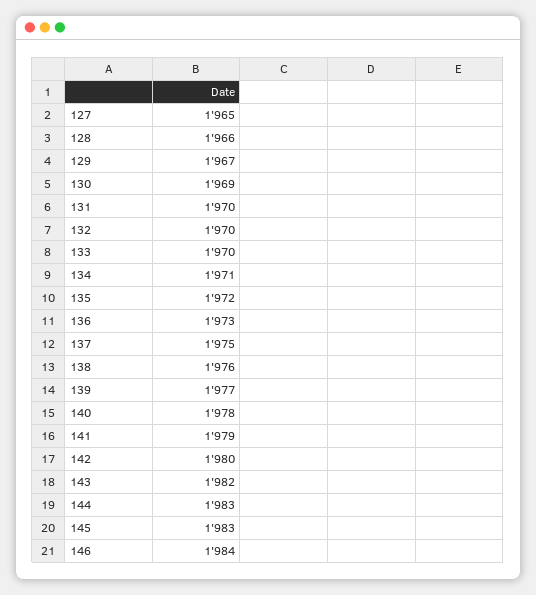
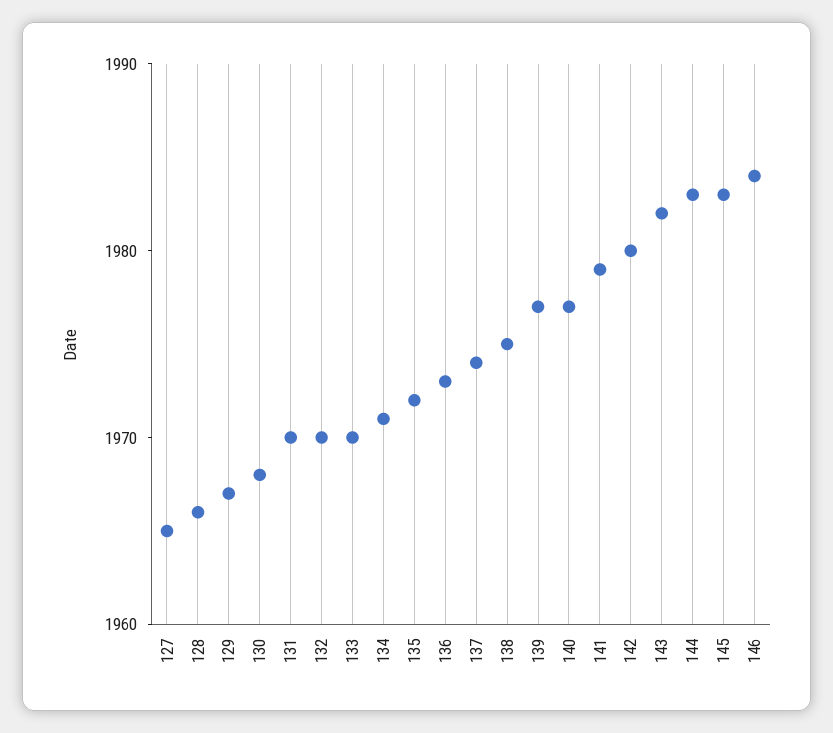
130: 1969 -> 1968
137: 1975 -> 1974
138: 1976 -> 1975
140: 1978 -> 1977

